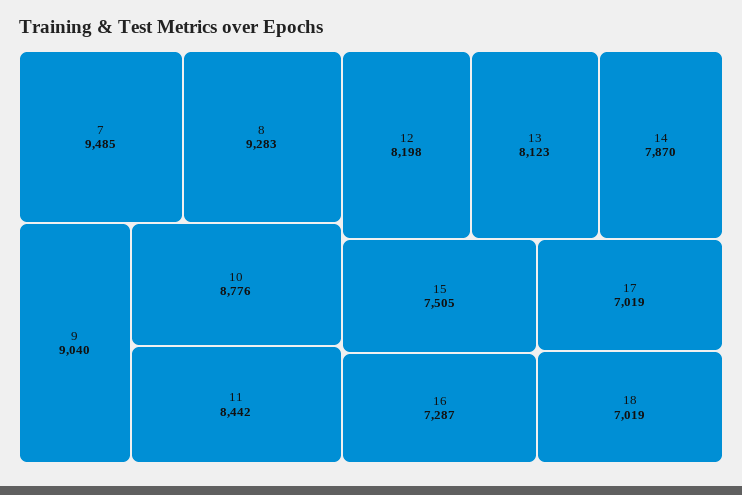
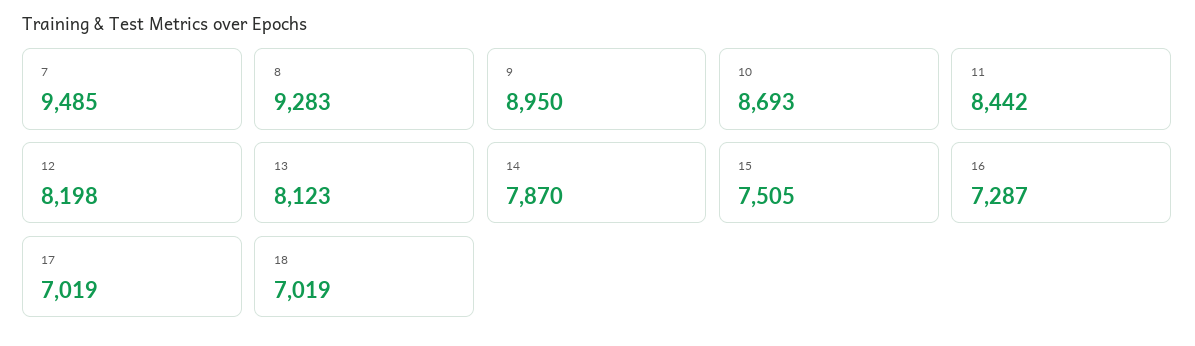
9: 9040 -> 8950
10: 8776 -> 8693

